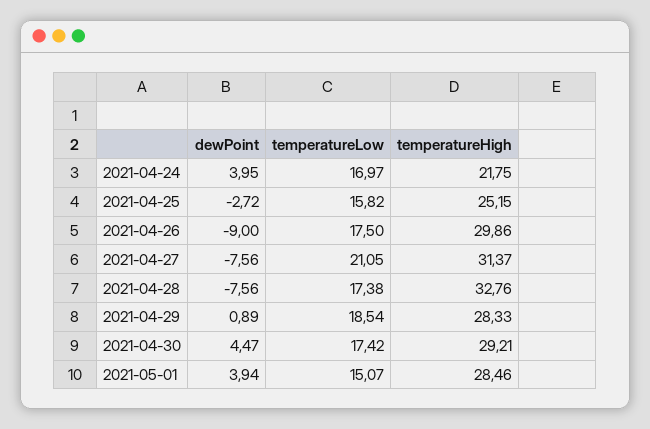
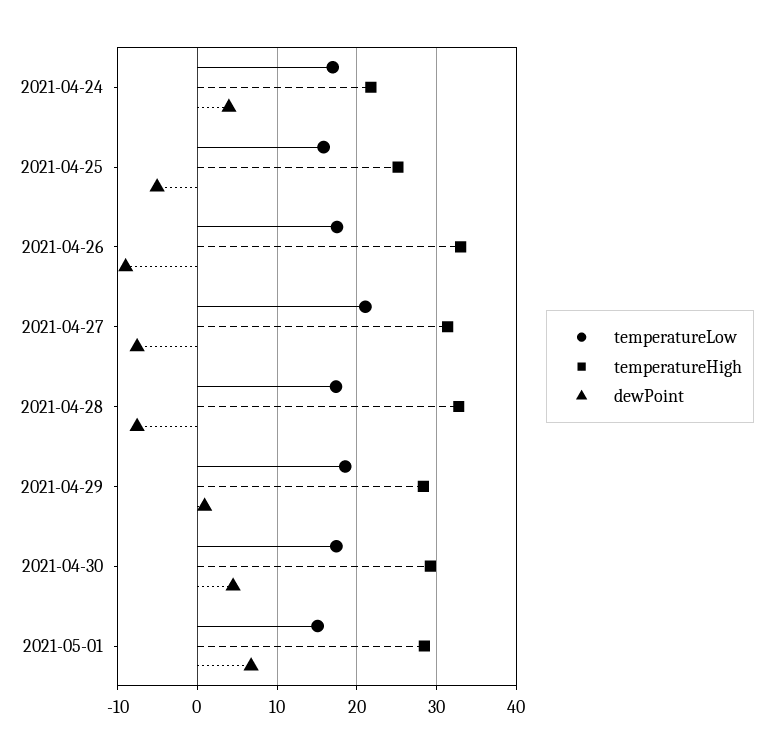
dewPoint, 2021-04-25: -2.72 -> -5
temperatureHigh, 2021-04-26: 29.86 -> 33
dewPoint, 2021-05-01: 3.94 -> 7

